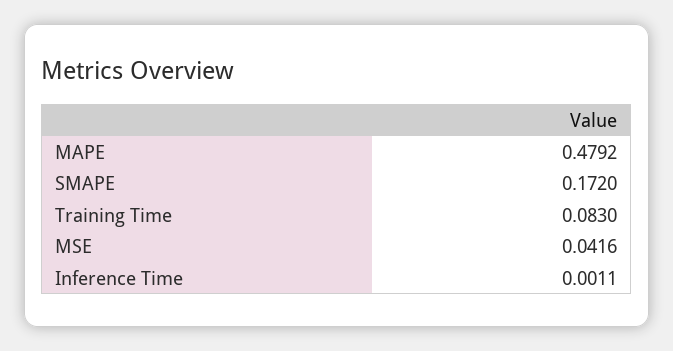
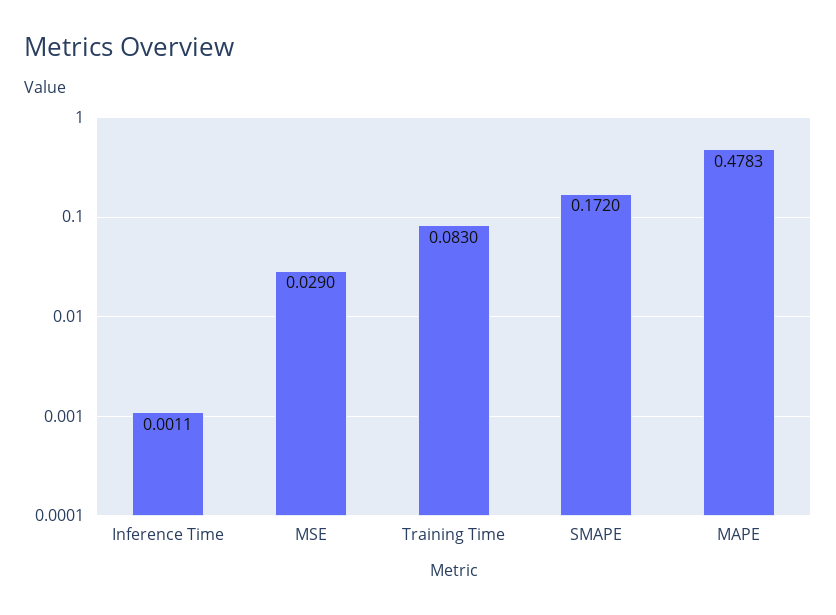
MAPE: 0.4792 -> 0.4783
MSE: 0.0416 -> 0.029

